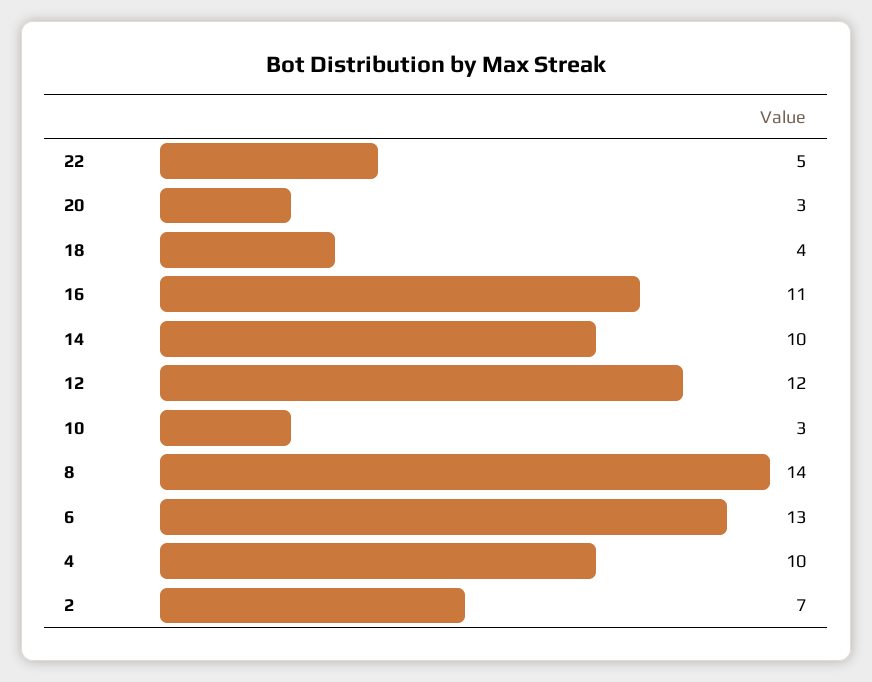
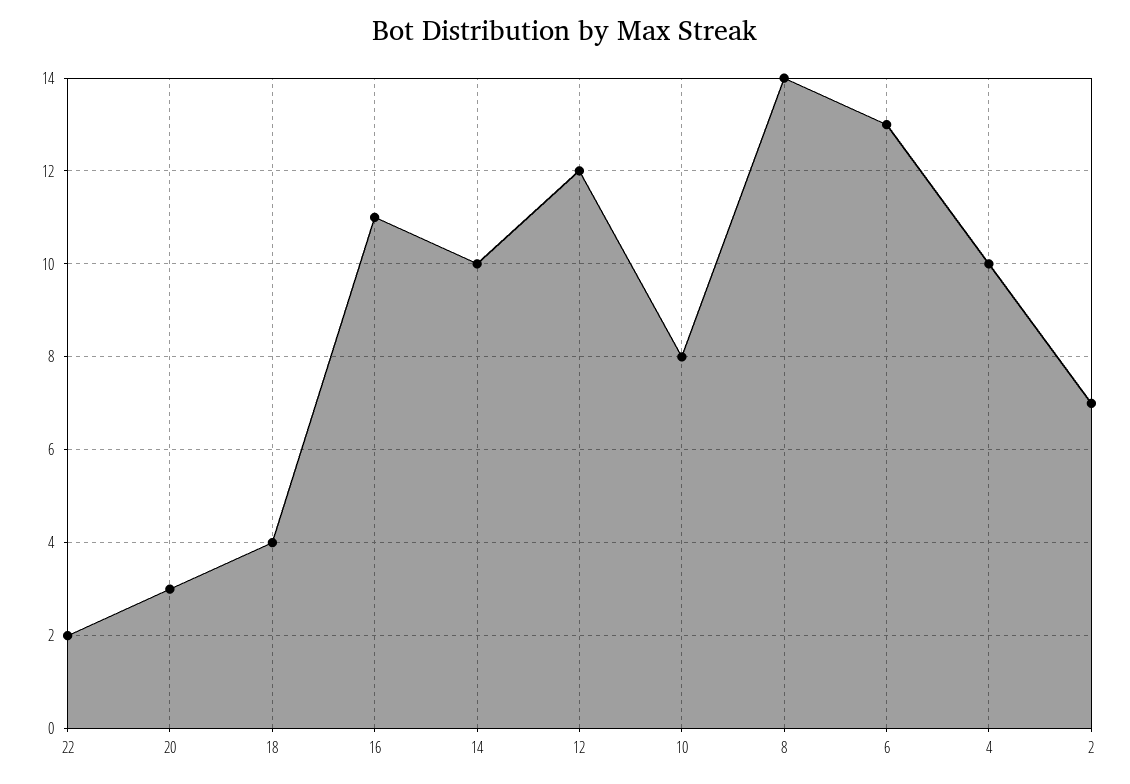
22: 5 -> 2
10: 3 -> 8

